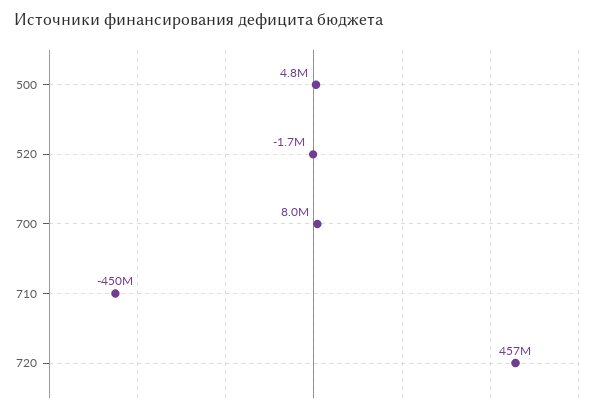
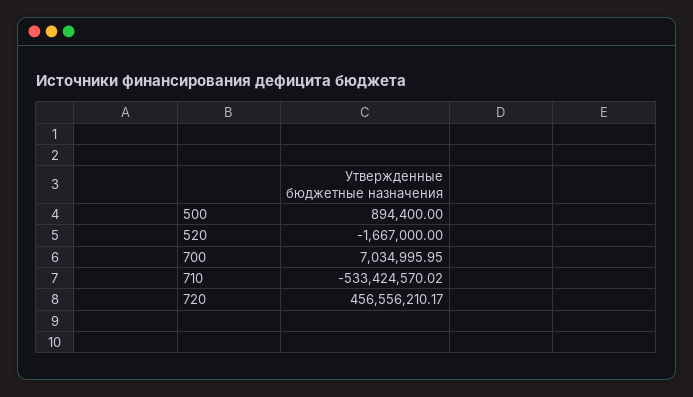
500: 4800000 -> 894400
700: 8000000 -> 7034995.95
710: -450000000 -> -533424570.02

